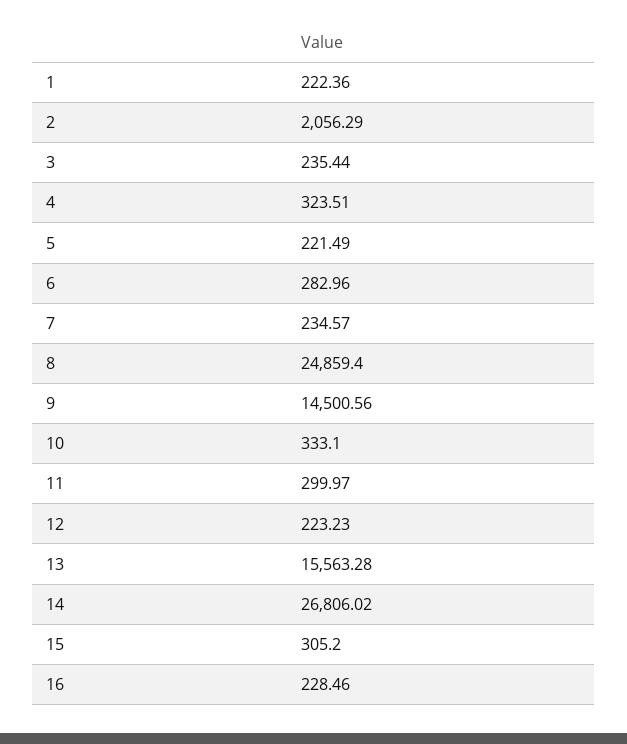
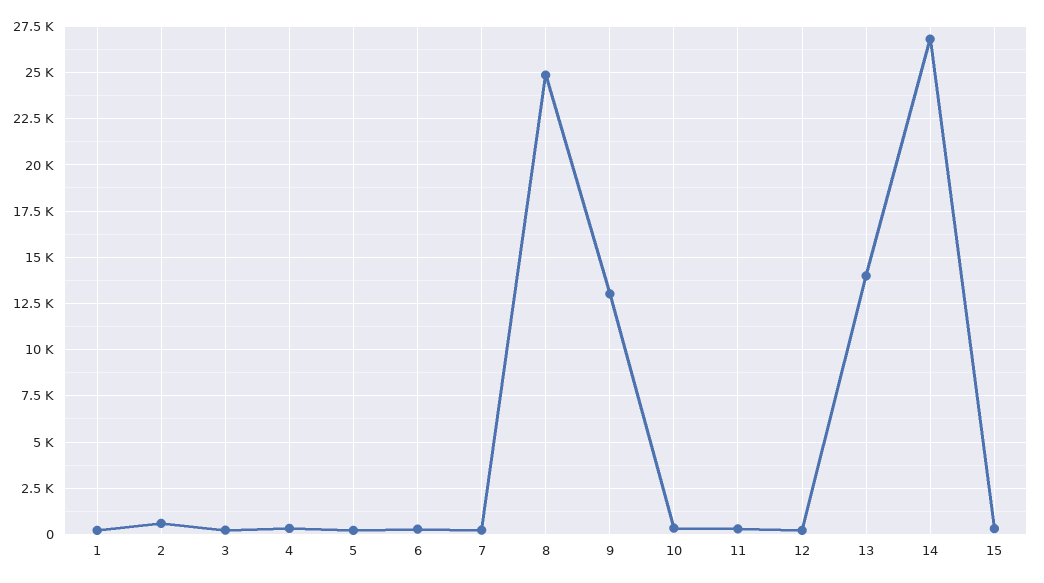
2: 2056.29 -> 500
9: 14500.56 -> 13000
13: 15563.28 -> 14000
16: 228.46 -> none

